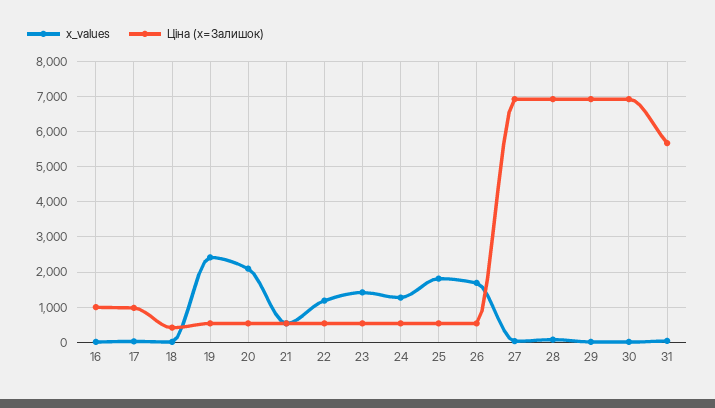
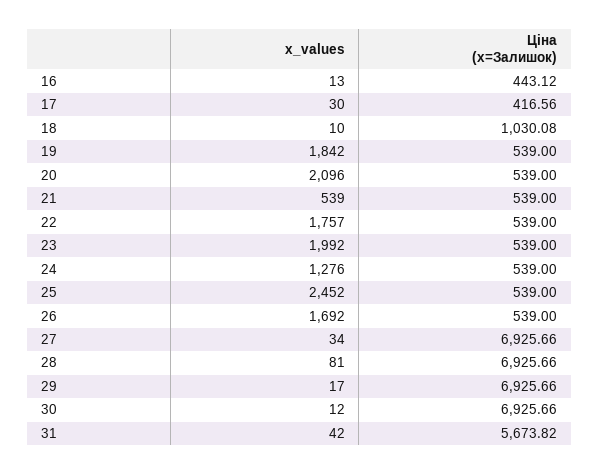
Ціна (x=Залишок), 16: 1000 -> 443.12
Ціна (x=Залишок), 17: 1000 -> 416.56
Ціна (x=Залишок), 18: 400 -> 1030.08
x_values, 19: 2400 -> 1842
x_values, 22: 1200 -> 1757
x_values, 23: 1400 -> 1992
x_values, 25: 1800 -> 2452

